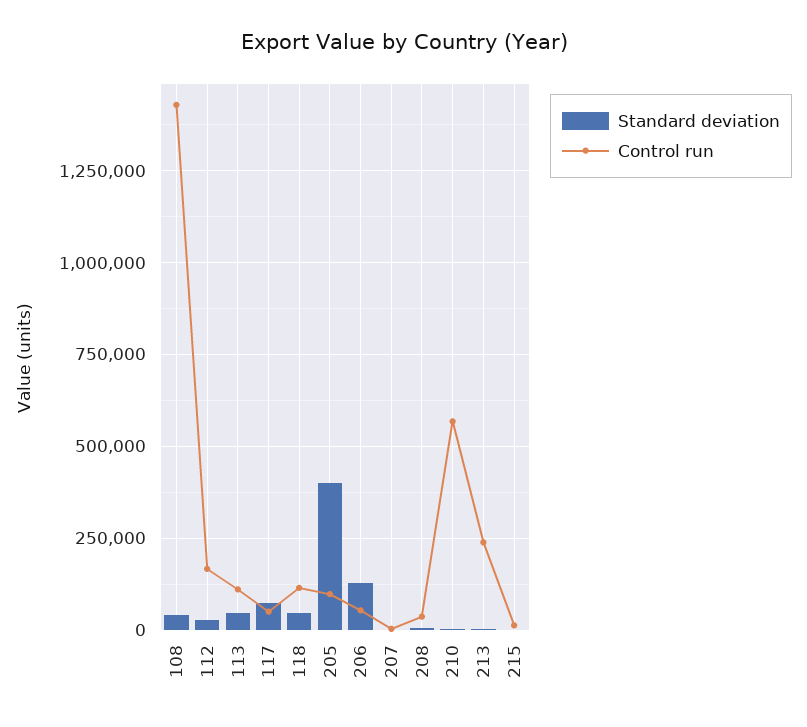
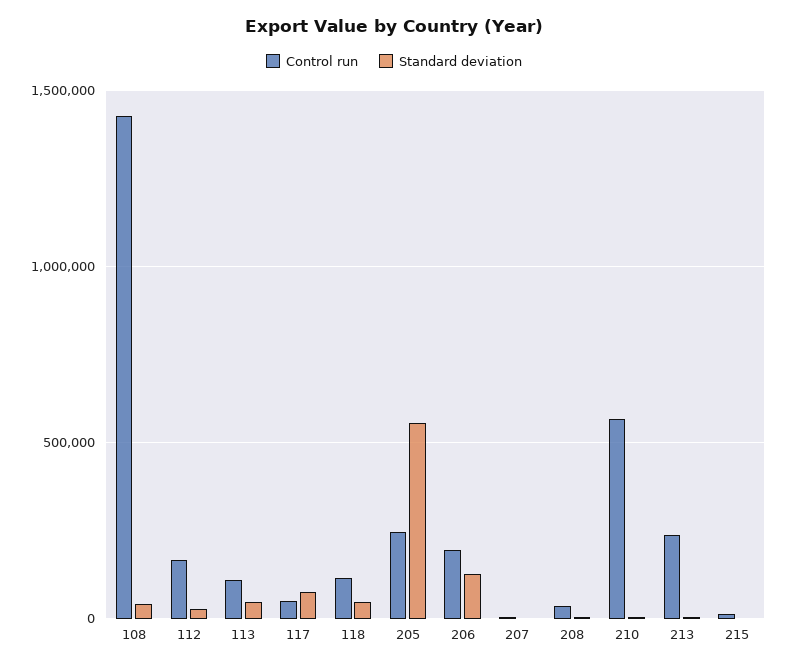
Standard deviation, 205: 400000 -> 550000
Control run, 205: 100000 -> 250000
Control run, 206: 50000 -> 200000

